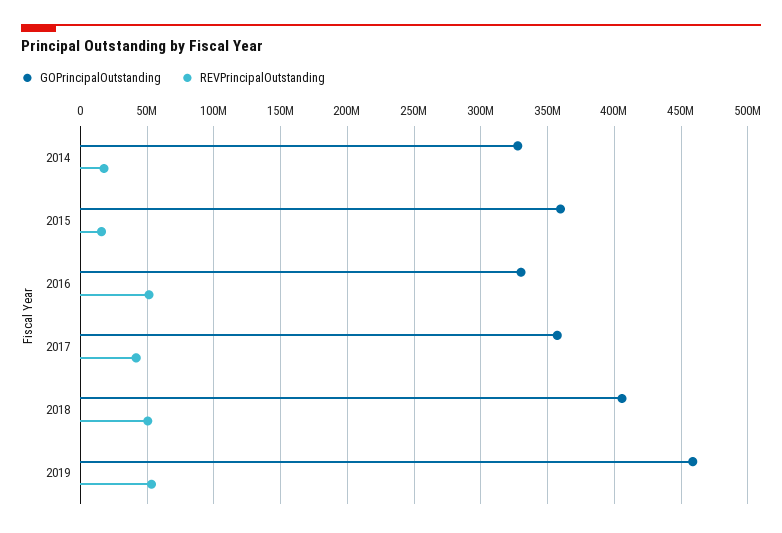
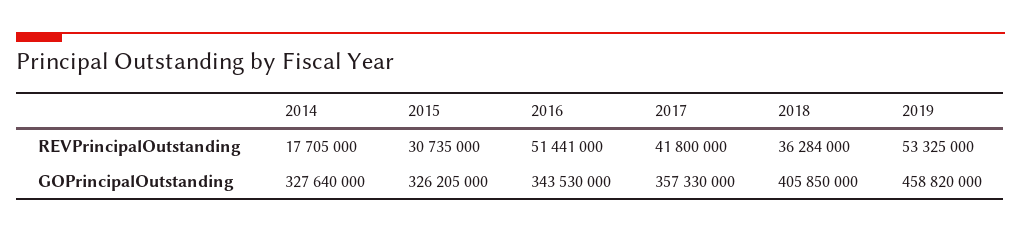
GOPrincipalOutstanding, 2015: 360000000 -> 326205000
REVPrincipalOutstanding, 2015: 15000000 -> 30735000
GOPrincipalOutstanding, 2016: 330000000 -> 343530000
REVPrincipalOutstanding, 2018: 50000000 -> 36284000

